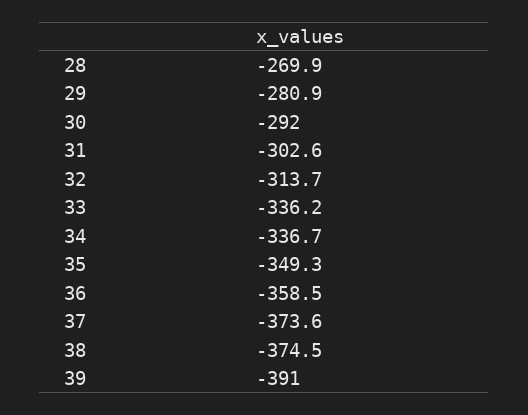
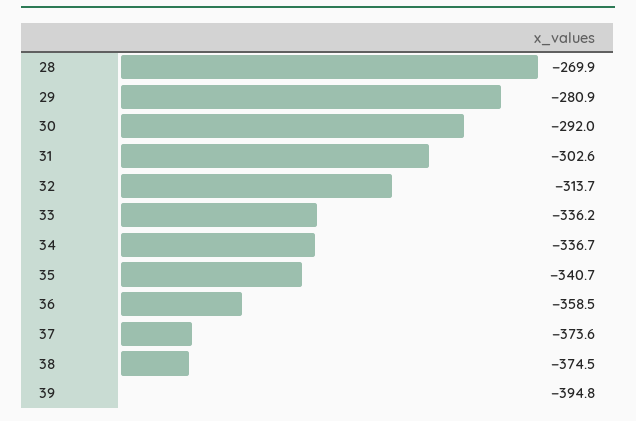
35: -349.3 -> -340.7
39: -391 -> -394.8

